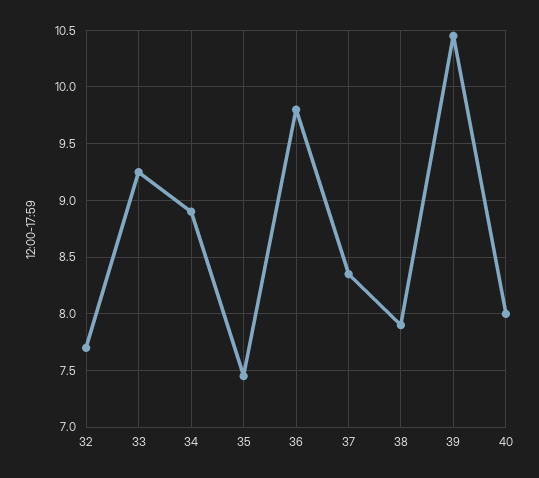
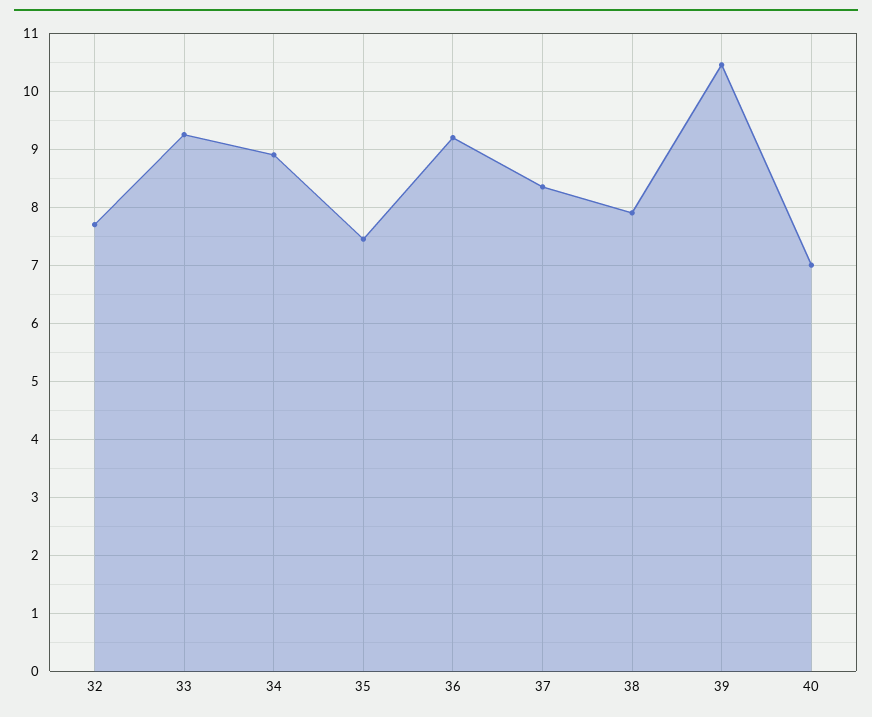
36: 9.8 -> 9.2
40: 8 -> 7

